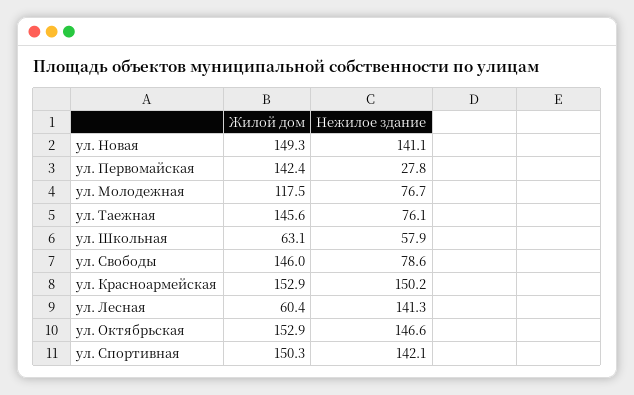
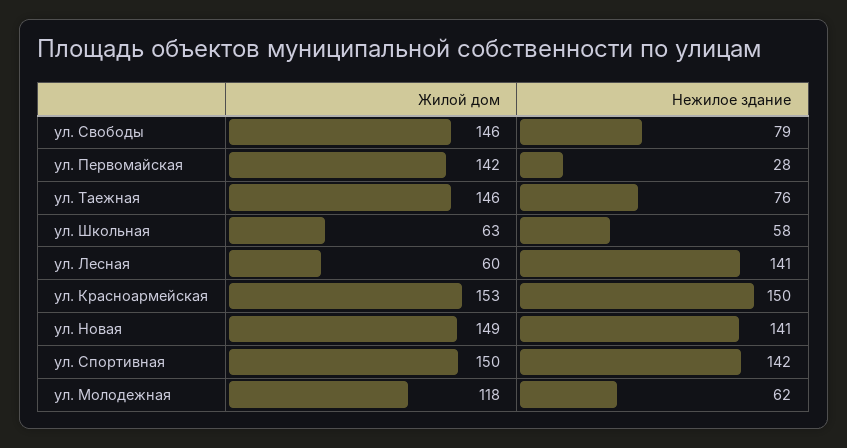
Нежилое здание, ул. Молодежная: 76.7 -> 62
Жилой дом, ул. Октябрьская: 152.9 -> none
Нежилое здание, ул. Октябрьская: 146.6 -> none

